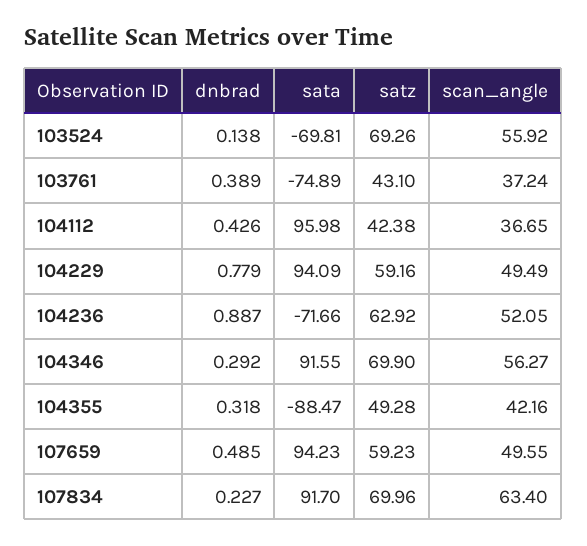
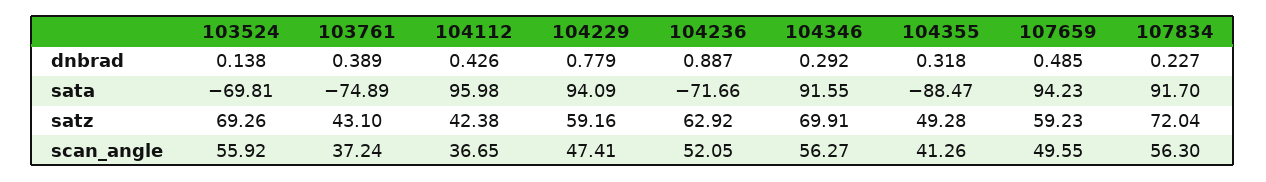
scan_angle, 104229: 49.49 -> 47.41
satz, 104346: 69.9 -> 69.91
scan_angle, 104355: 42.16 -> 41.26
satz, 107834: 69.96 -> 72.04
scan_angle, 107834: 63.4 -> 56.3

